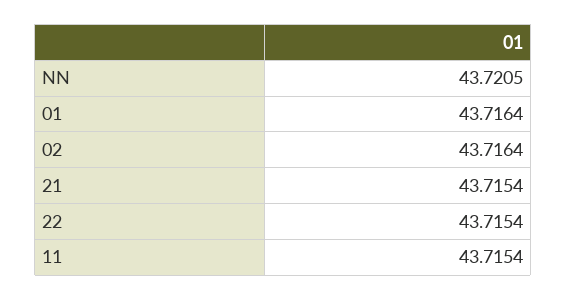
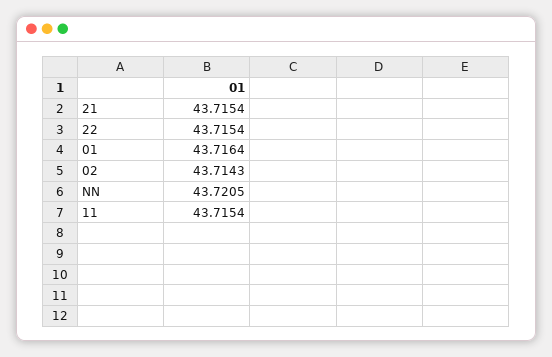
02: 43.7164 -> 43.7143

